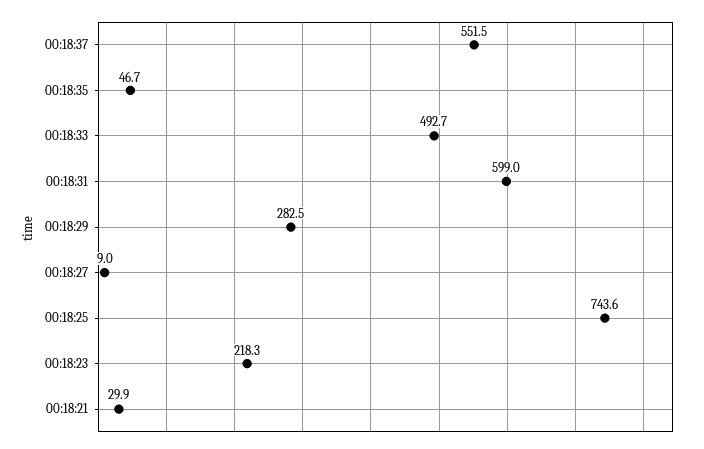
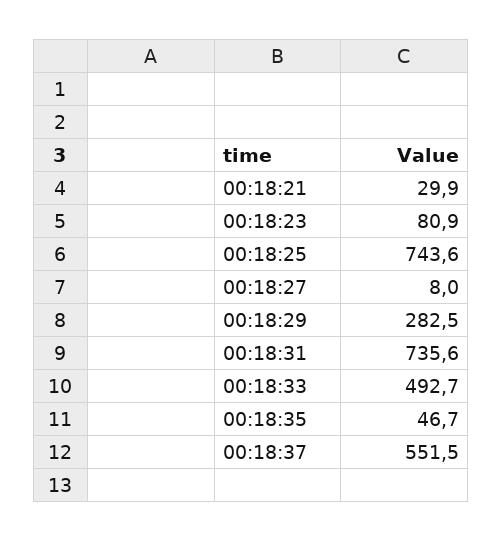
00:18:31: 599 -> 735.6
00:18:27: 9 -> 8
00:18:23: 218.3 -> 80.9

